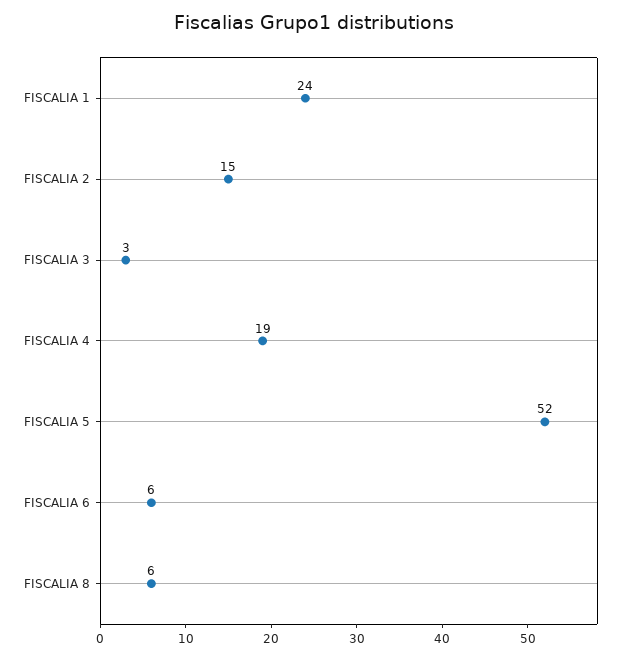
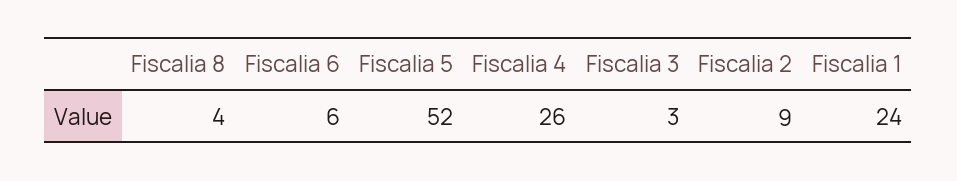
FISCALIA 2: 15 -> 9
FISCALIA 4: 19 -> 26
FISCALIA 8: 6 -> 4

